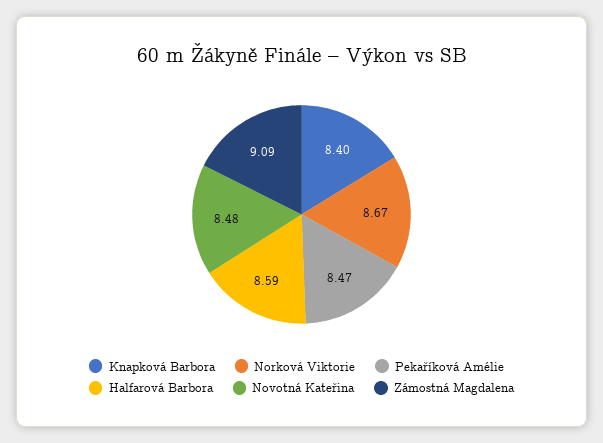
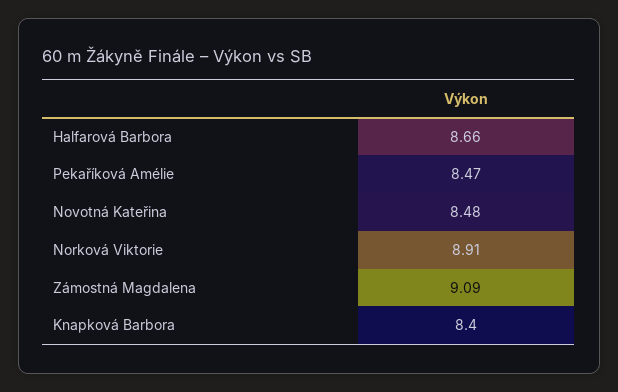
Norková Viktorie: 8.67 -> 8.91
Halfarová Barbora: 8.59 -> 8.66

